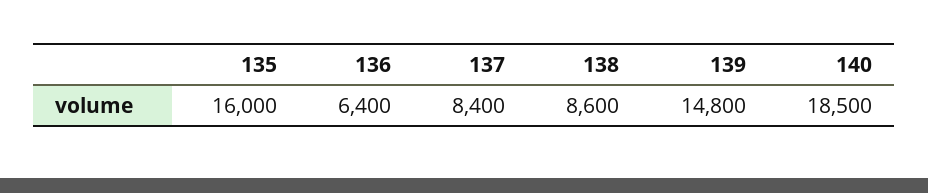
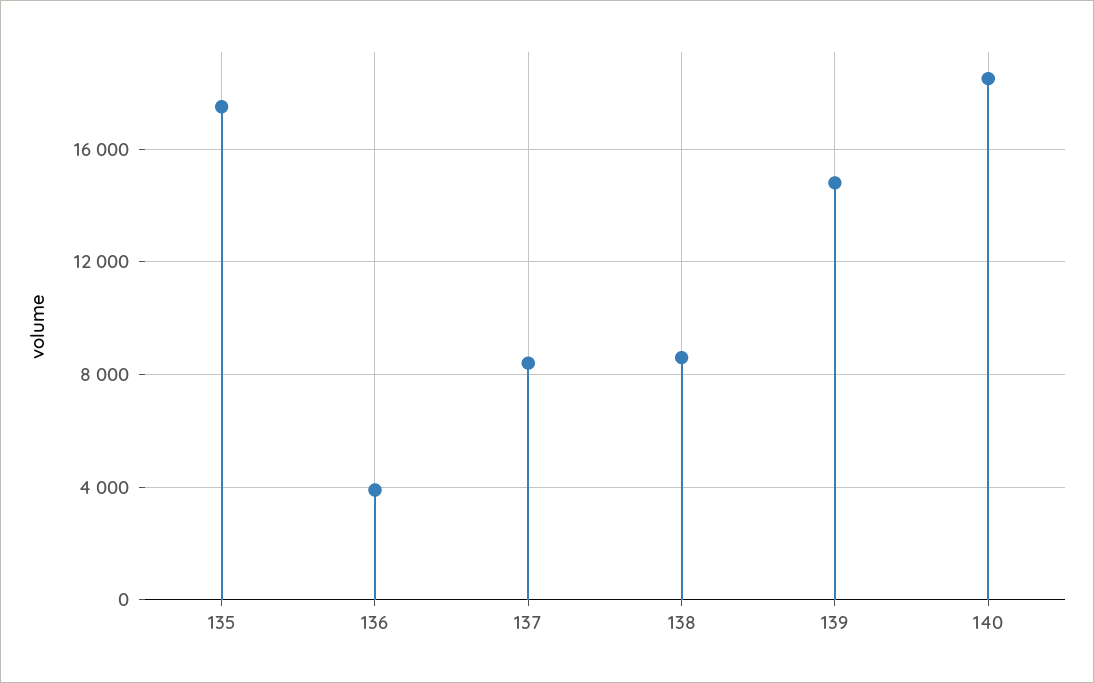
135: 16000 -> 17500
136: 6400 -> 4000

